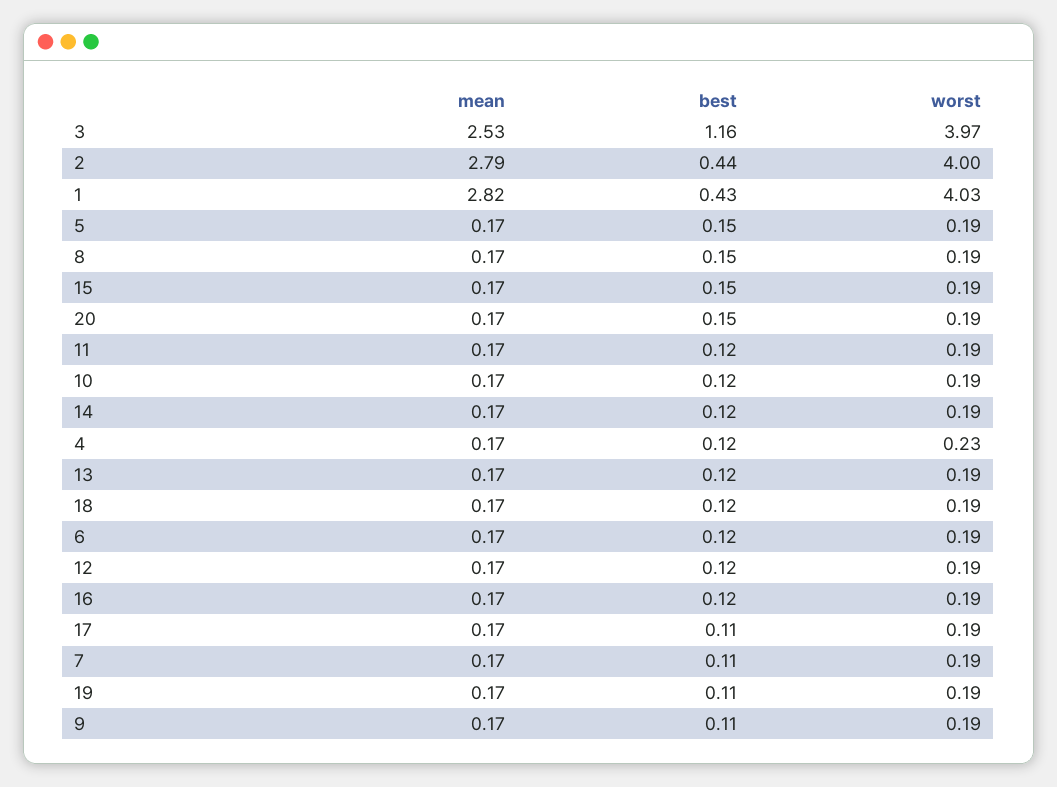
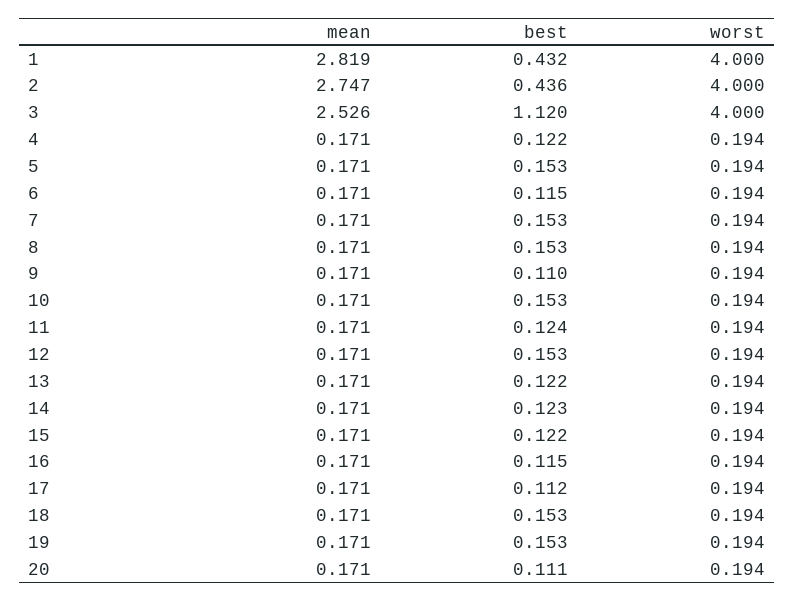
best, 3: 1.16 -> 1.12
worst, 3: 3.97 -> 4
mean, 2: 2.79 -> 2.747
worst, 1: 4.03 -> 4
best, 15: 0.15 -> 0.122
best, 20: 0.15 -> 0.111
best, 10: 0.12 -> 0.153
worst, 4: 0.23 -> 0.194
best, 18: 0.12 -> 0.153
best, 12: 0.12 -> 0.153
best, 7: 0.11 -> 0.153
best, 19: 0.11 -> 0.153

